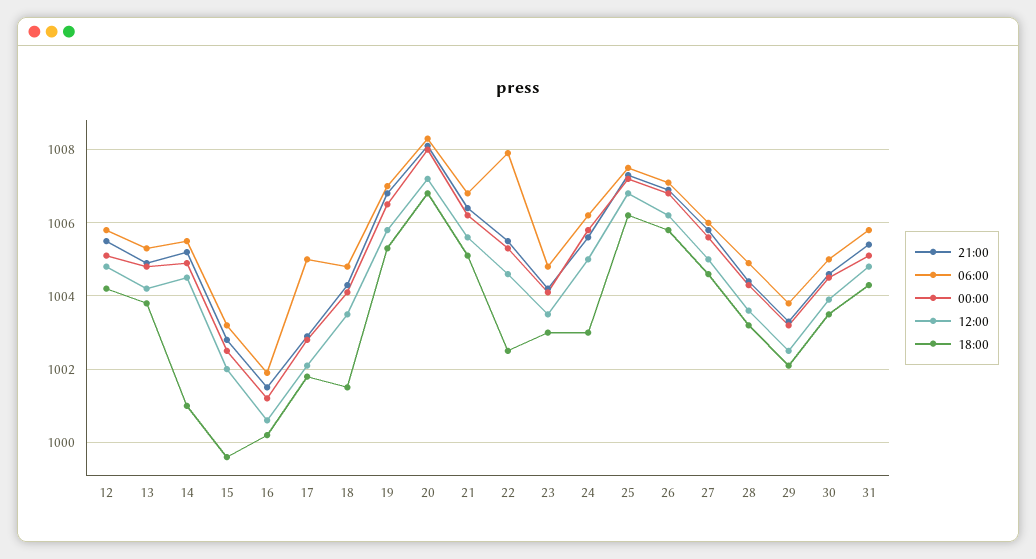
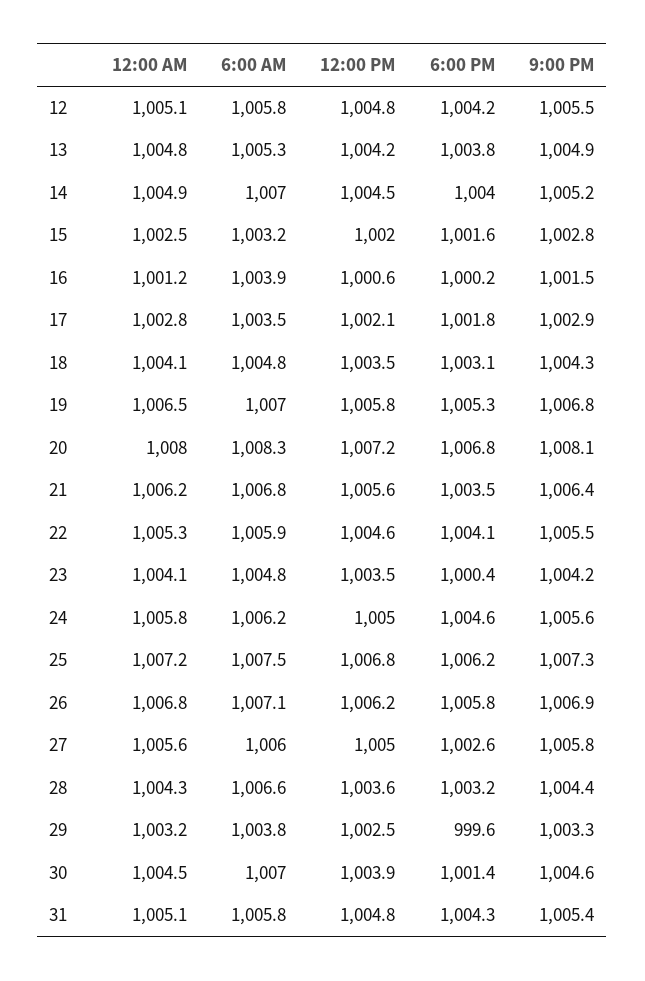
06:00, 14: 1005.5 -> 1007
18:00, 14: 1001 -> 1004
18:00, 15: 999.5 -> 1001.6
06:00, 16: 1002 -> 1003.9
06:00, 17: 1005 -> 1003.5
18:00, 18: 1001.5 -> 1003.1
18:00, 21: 1005 -> 1003.5
06:00, 22: 1008 -> 1005.9
18:00, 22: 1002.5 -> 1004.1
18:00, 23: 1003 -> 1000.4
18:00, 24: 1003 -> 1004.6
18:00, 27: 1004.5 -> 1002.6
06:00, 28: 1005 -> 1006.6
18:00, 29: 1002 -> 999.6
06:00, 30: 1005 -> 1007
18:00, 30: 1003.5 -> 1001.4

